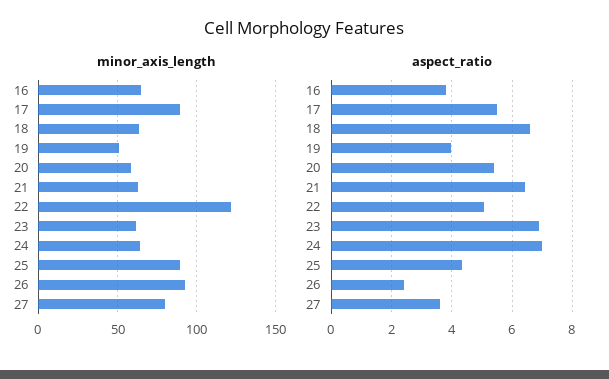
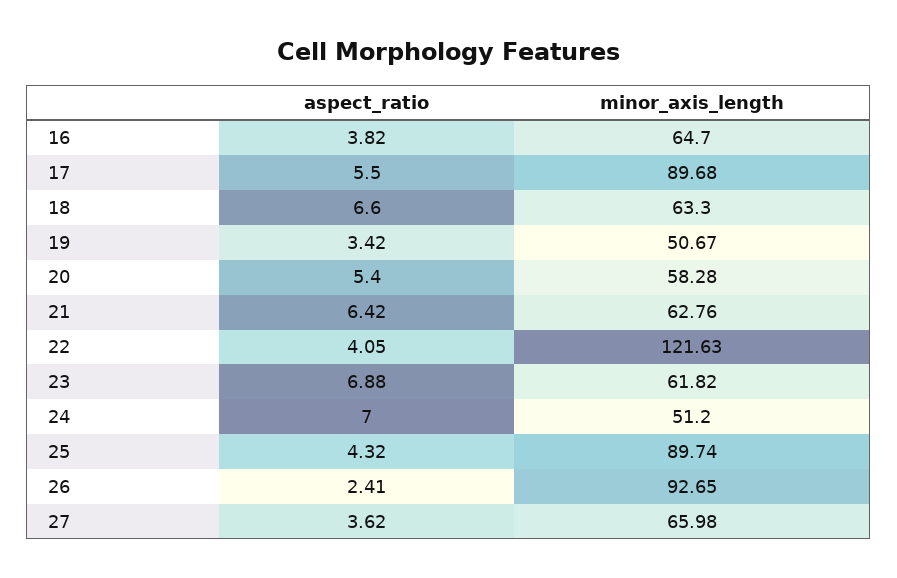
minor_axis_length, 24: 65 -> 51.2
minor_axis_length, 27: 80 -> 65.98
aspect_ratio, 19: 4 -> 3.42
aspect_ratio, 22: 5 -> 4.05

